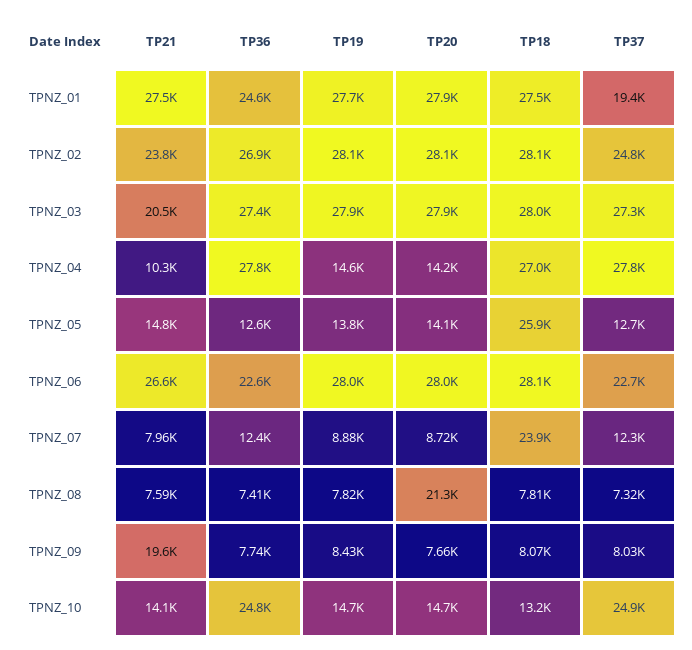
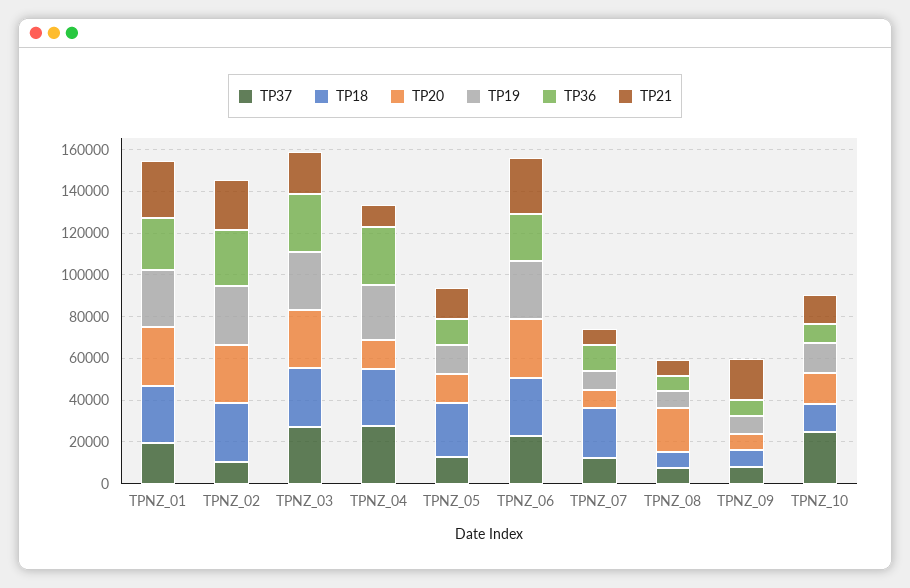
TP37, TPNZ_02: 24800 -> 10000
TP19, TPNZ_04: 14600 -> 25000
TP36, TPNZ_10: 24800 -> 10000

